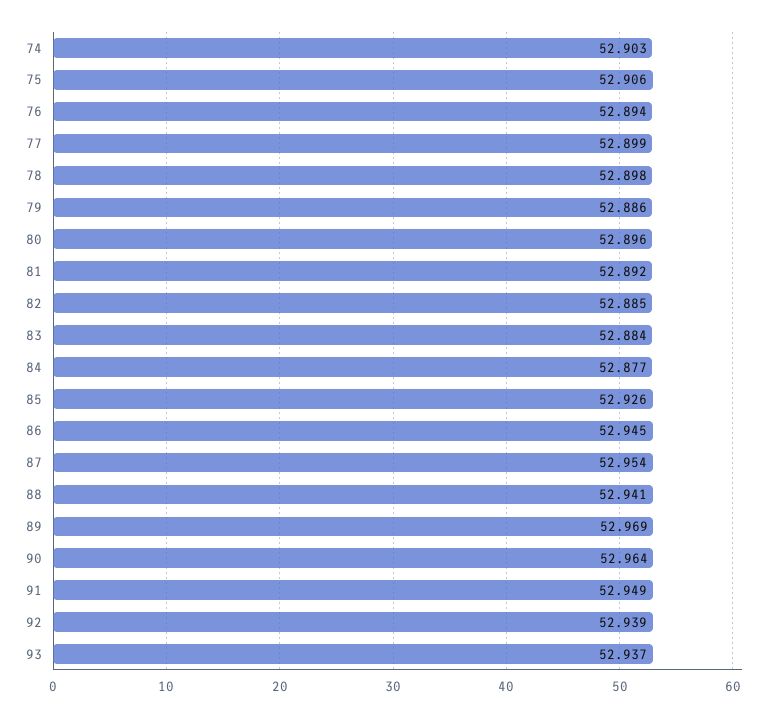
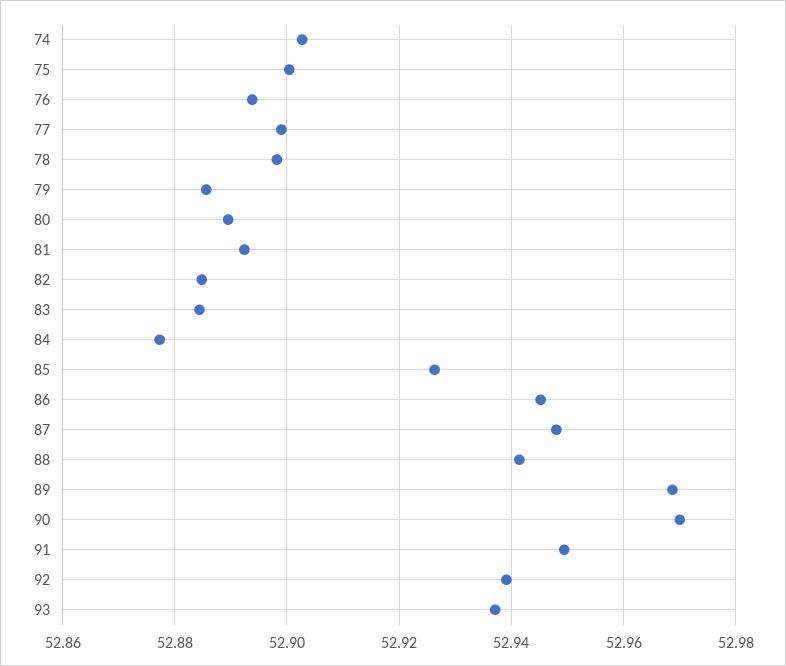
75: 52.906 -> 52.9
80: 52.896 -> 52.89
87: 52.954 -> 52.948
90: 52.964 -> 52.97

